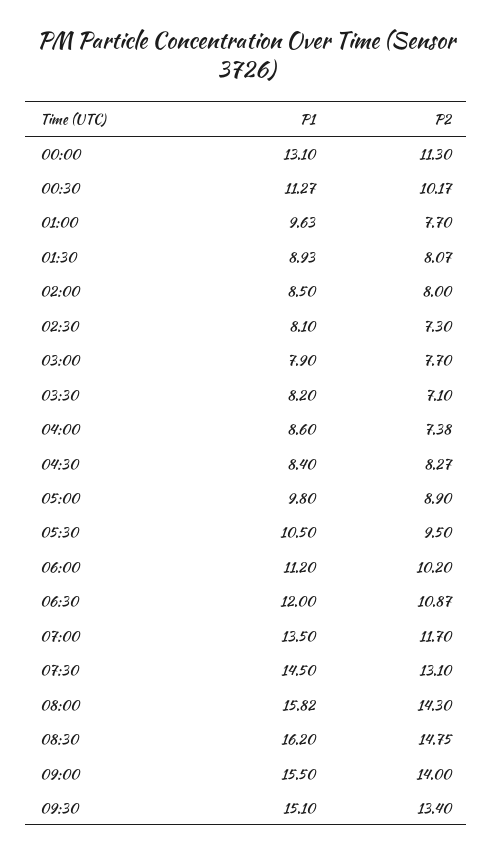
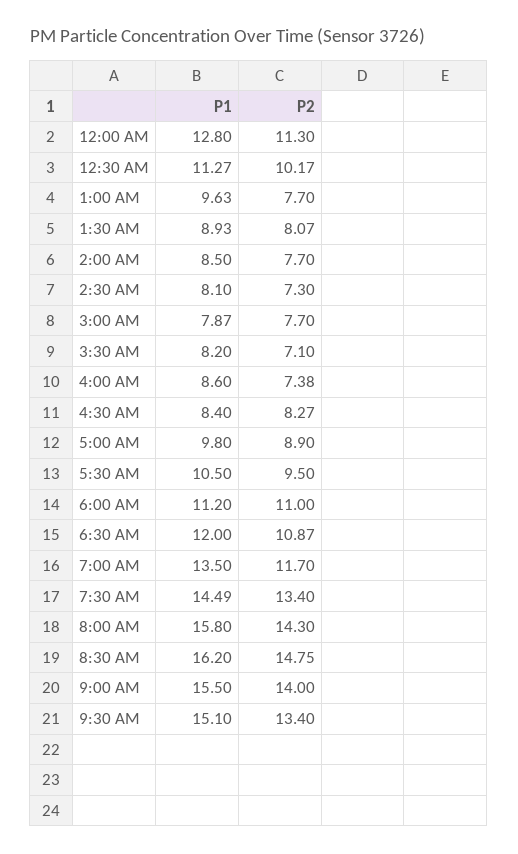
P1, 00:00: 13.1 -> 12.8
P2, 02:00: 8 -> 7.7
P1, 03:00: 7.9 -> 7.87
P2, 06:00: 10.2 -> 11
P1, 07:30: 14.5 -> 14.49
P2, 07:30: 13.1 -> 13.4
P1, 08:00: 15.82 -> 15.8

